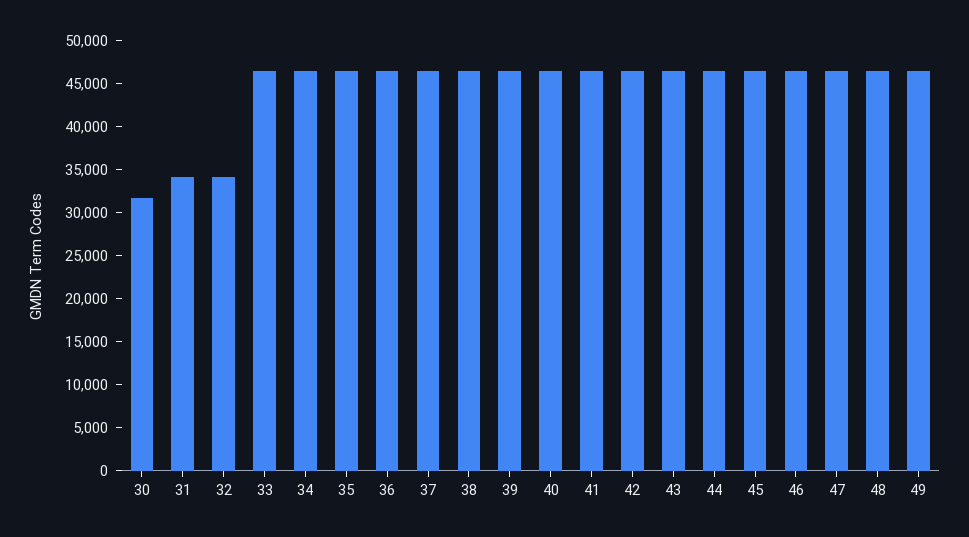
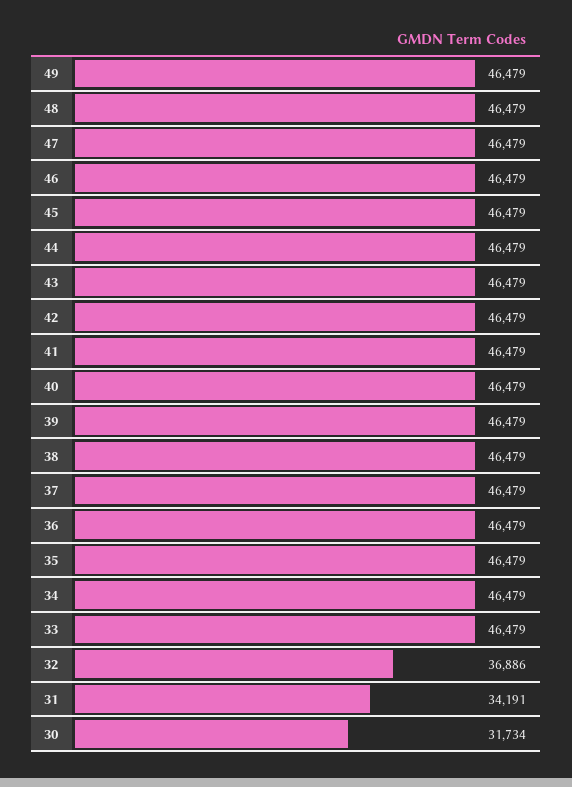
32: 34000 -> 36886

